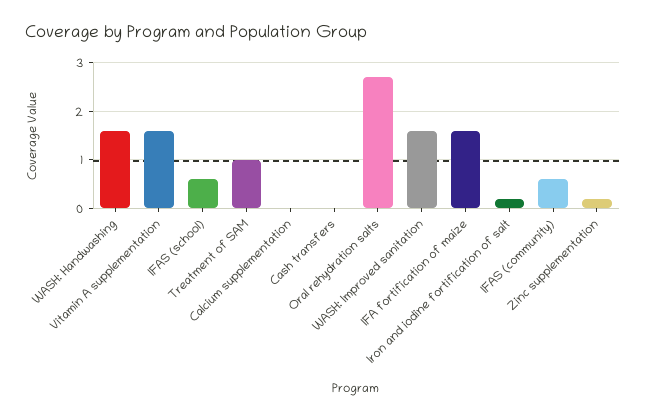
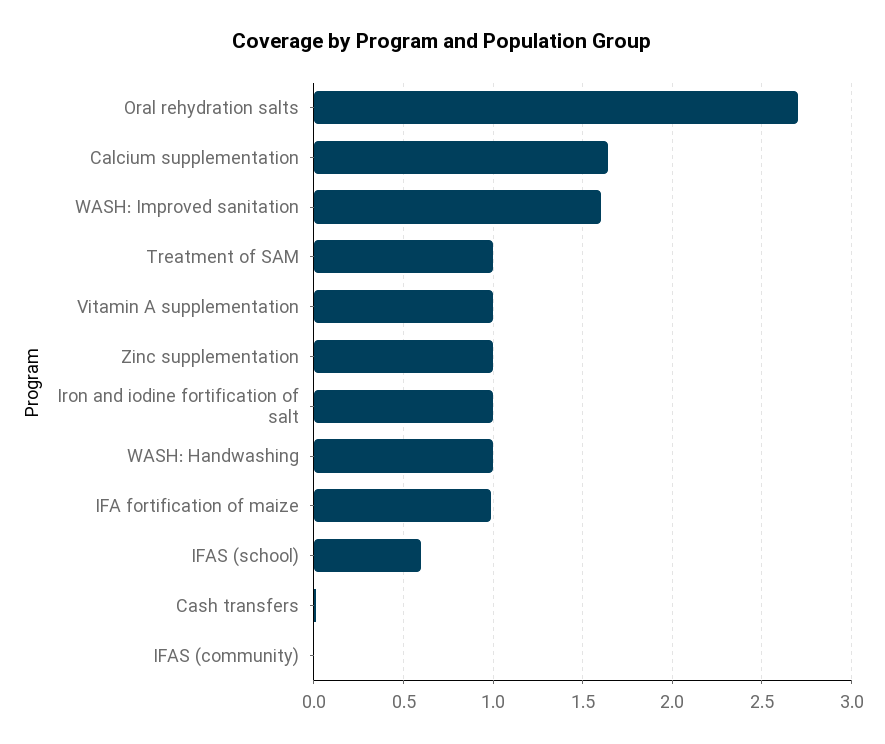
WASH: Handwashing: 1.6 -> 1
Vitamin A supplementation: 1.6 -> 1
Calcium supplementation: 0 -> 1.65
IFA fortification of maize: 1.6 -> 1
Iron and iodine fortification of salt: 0.2 -> 1
IFAS (community): 0.6 -> 0
Zinc supplementation: 0.2 -> 1

